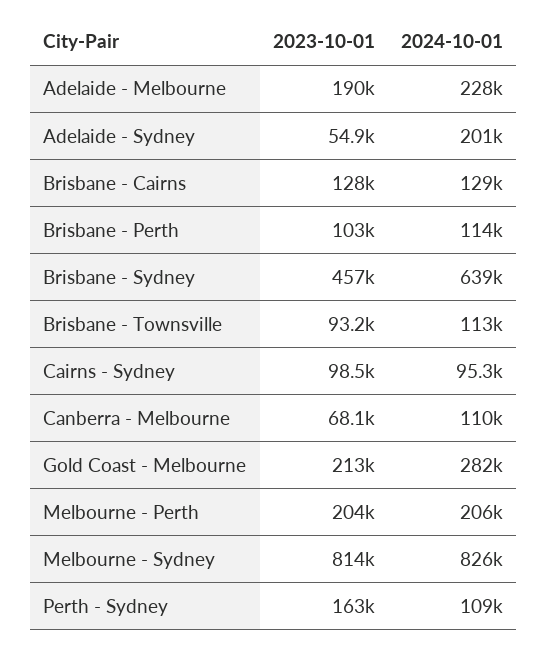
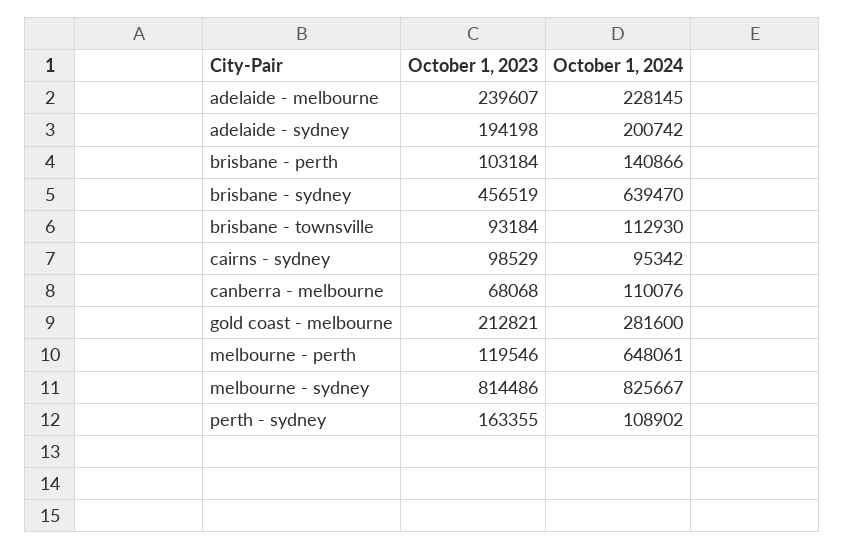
2023-10-01, Adelaide - Melbourne: 190000 -> 239607
2023-10-01, Adelaide - Sydney: 54900 -> 194198
2023-10-01, Brisbane - Cairns: 128000 -> none
2024-10-01, Brisbane - Cairns: 129000 -> none
2024-10-01, Brisbane - Perth: 114000 -> 140866
2023-10-01, Melbourne - Perth: 204000 -> 119546
2024-10-01, Melbourne - Perth: 206000 -> 648061

